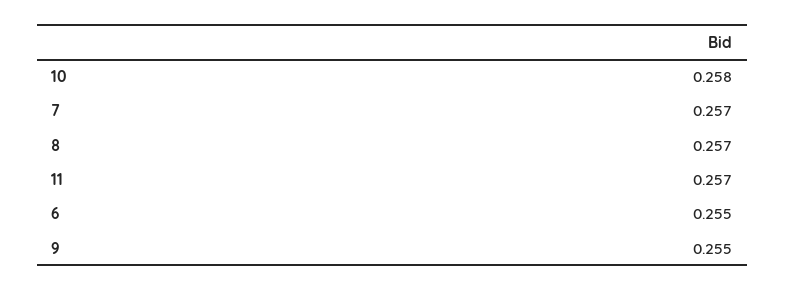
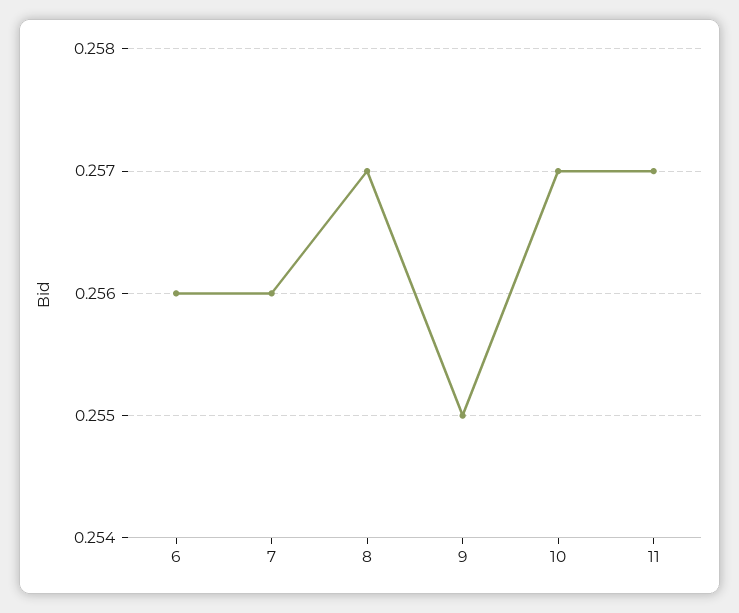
10: 0.258 -> 0.257
7: 0.257 -> 0.256
6: 0.255 -> 0.256

